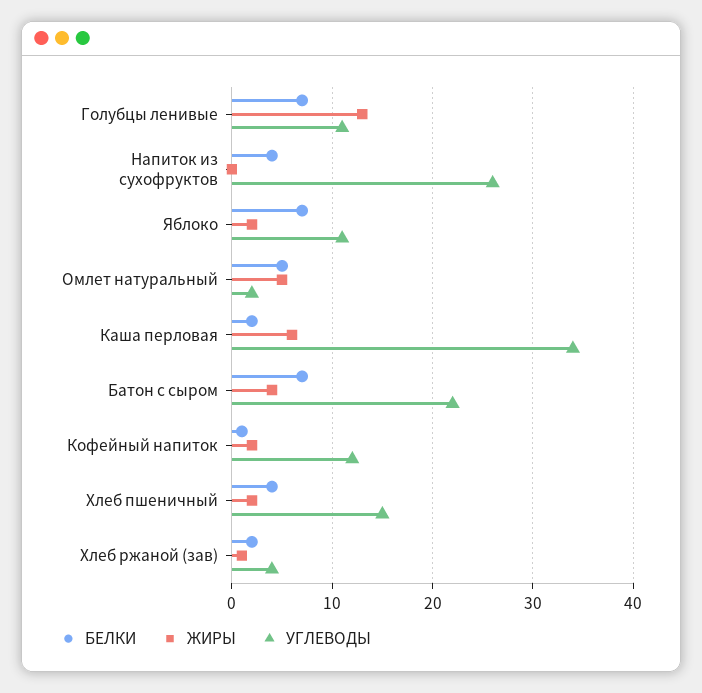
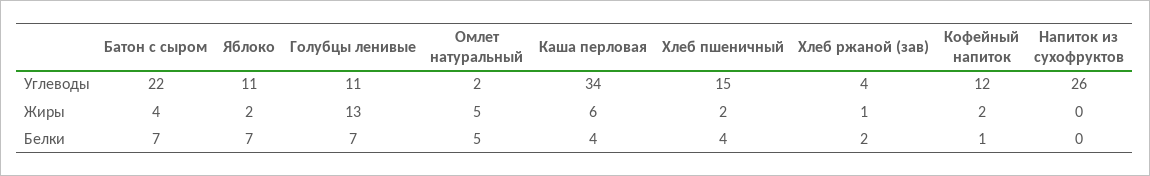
БЕЛКИ, Напиток из сухофруктов: 4 -> 0
БЕЛКИ, Каша перловая: 2 -> 4

